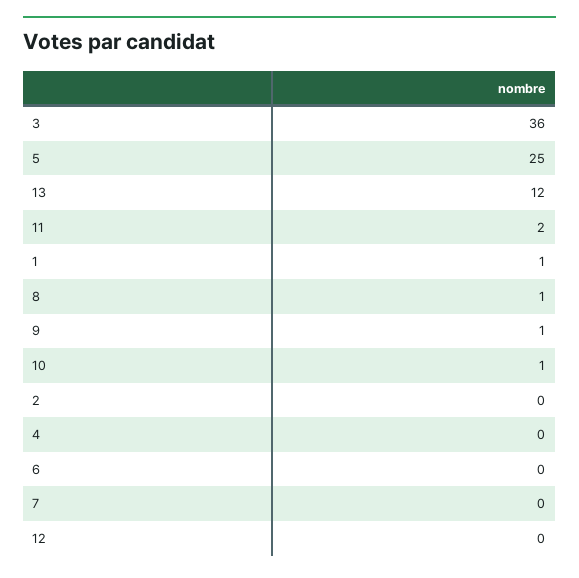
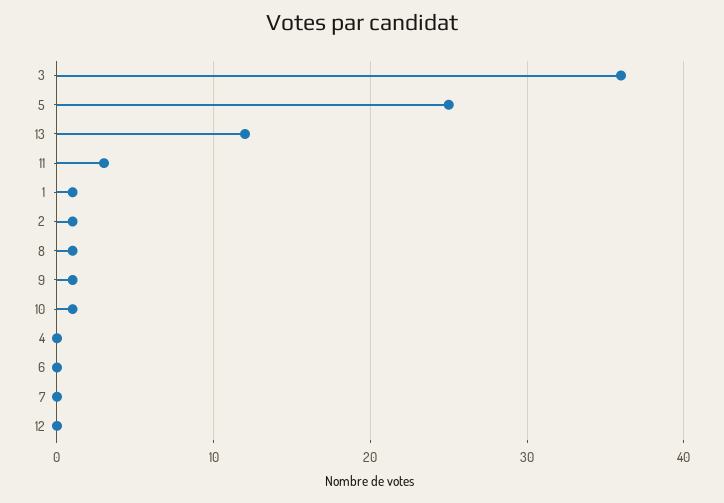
11: 2 -> 3
2: 0 -> 1

